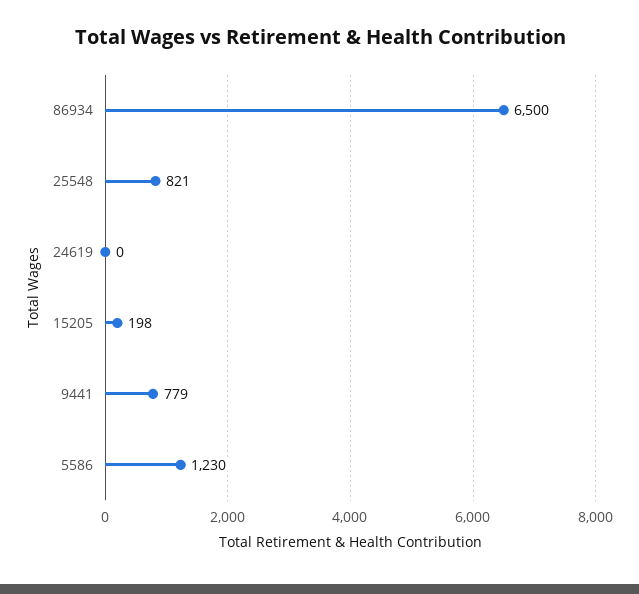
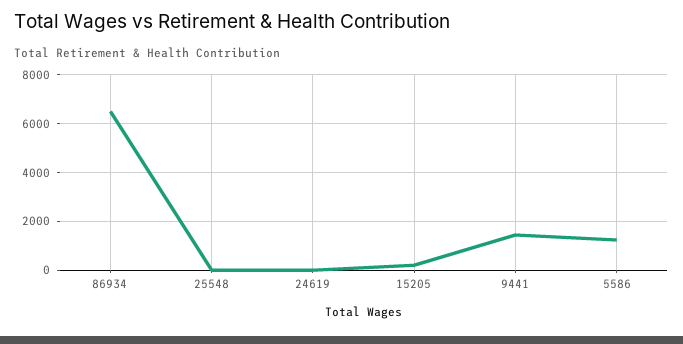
25548: 821 -> 0
9441: 779 -> 1500

